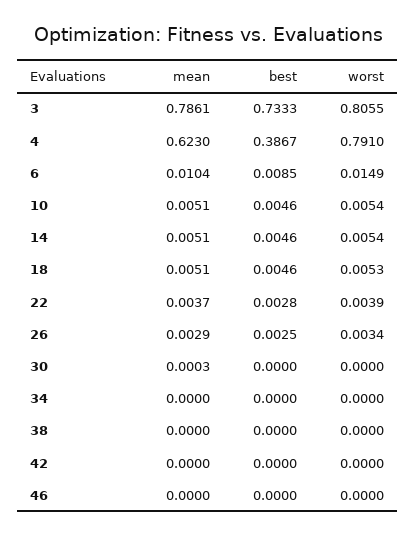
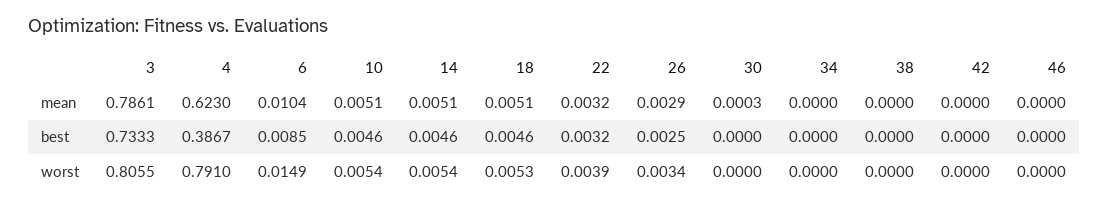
mean, 22: 0.0037 -> 0.0032
best, 22: 0.0028 -> 0.0032

